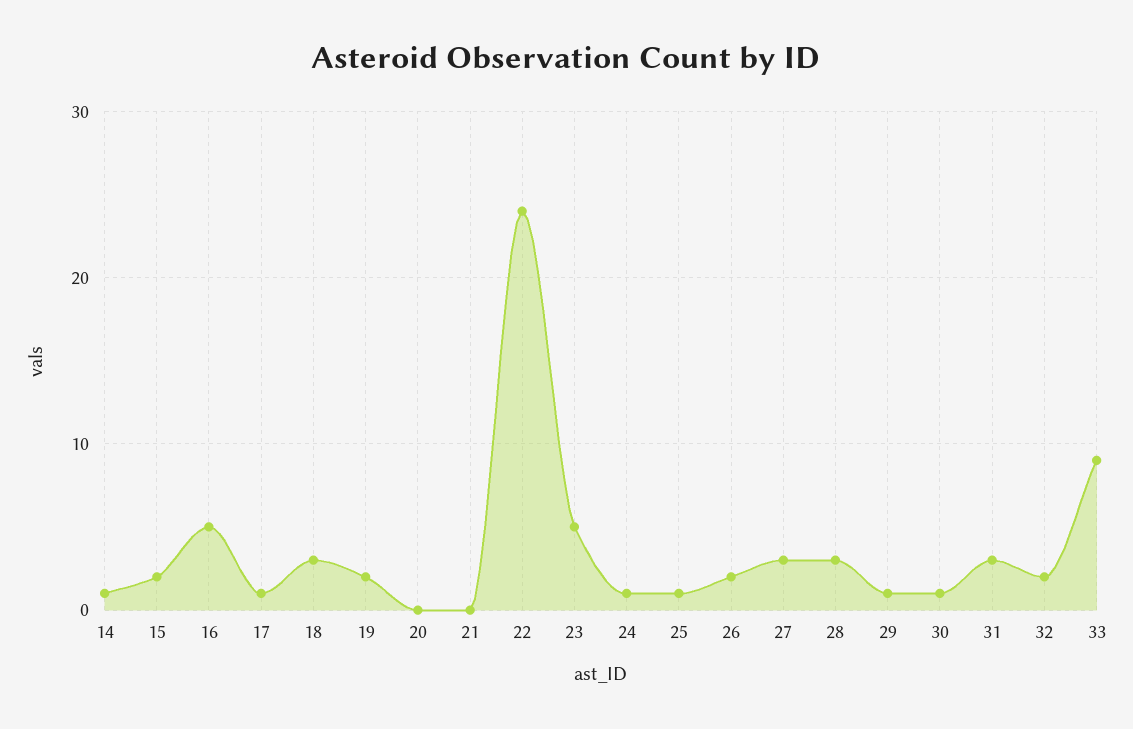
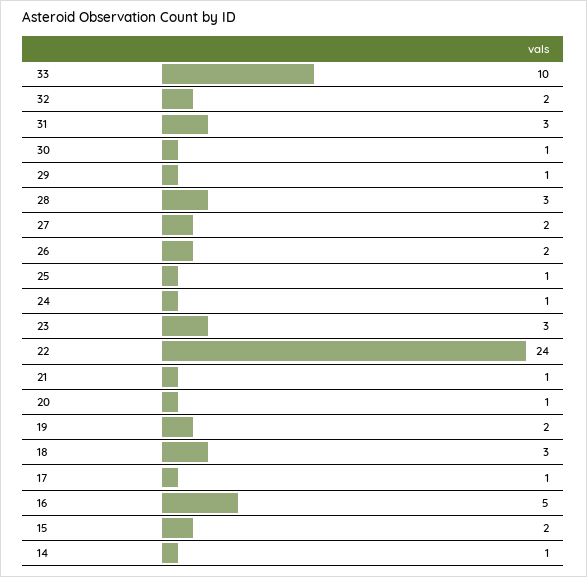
20: 0 -> 1
21: 0 -> 1
23: 5 -> 3
27: 3 -> 2
33: 9 -> 10

